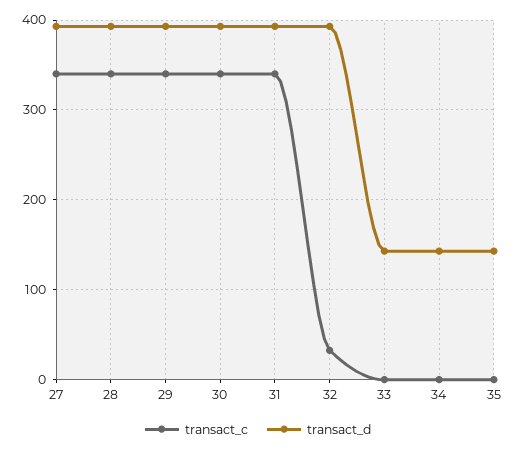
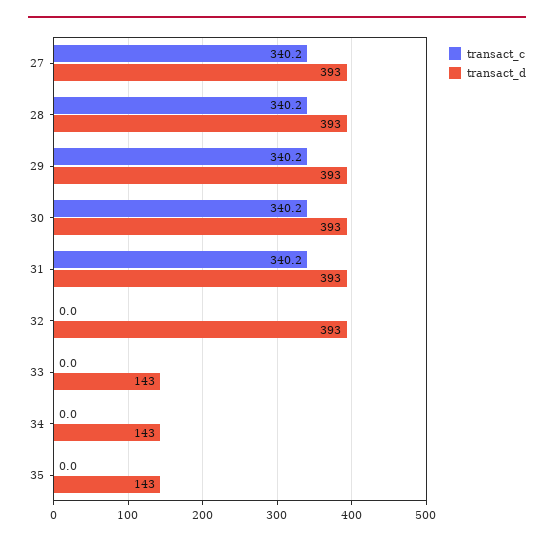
transact_c, 32: 30 -> 0

